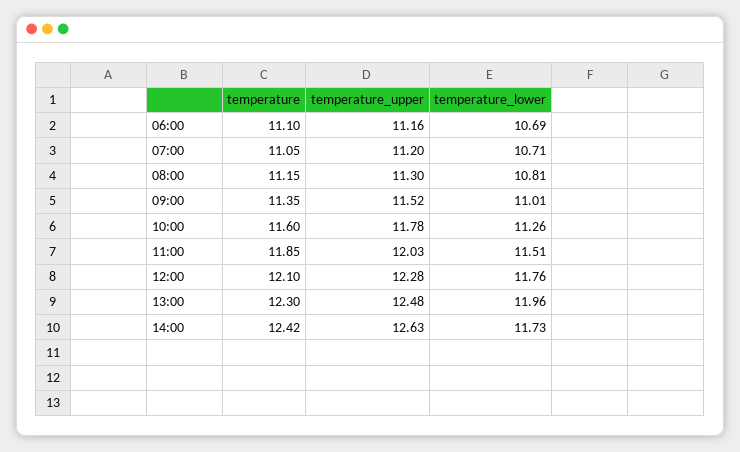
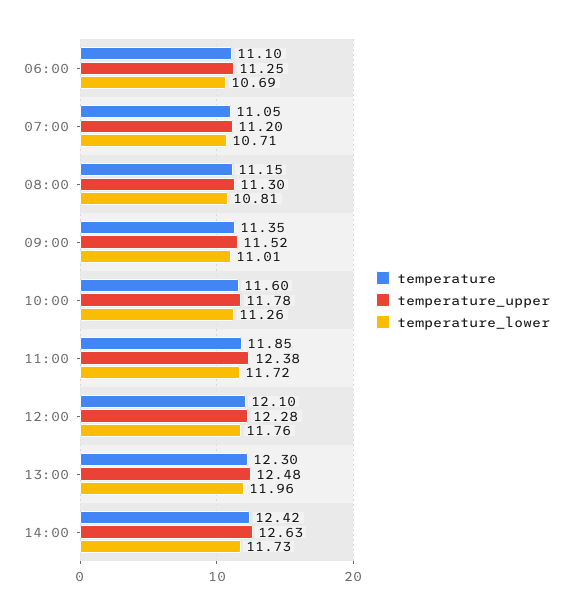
temperature_upper, 06:00: 11.16 -> 11.25
temperature_upper, 11:00: 12.03 -> 12.38
temperature_lower, 11:00: 11.51 -> 11.72

